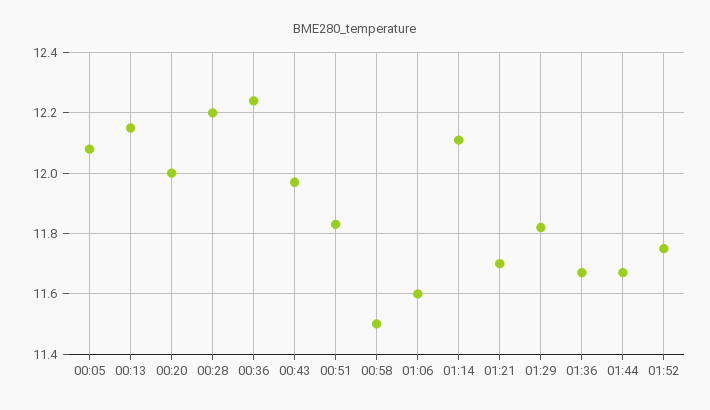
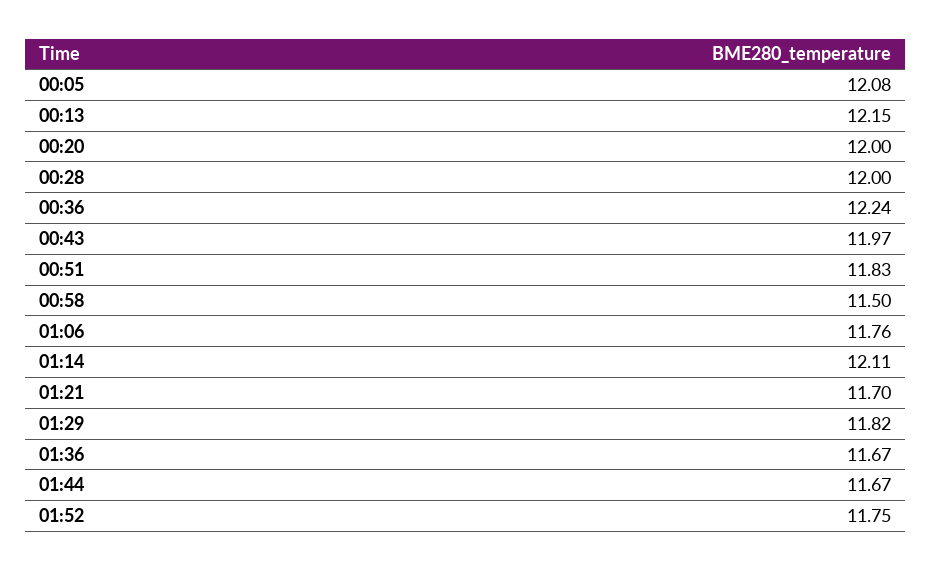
00:28: 12.2 -> 12
01:06: 11.6 -> 11.76

